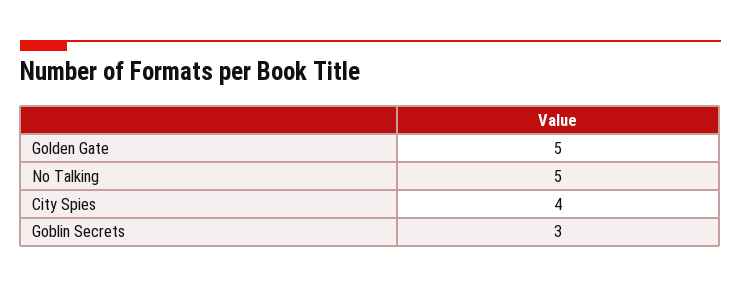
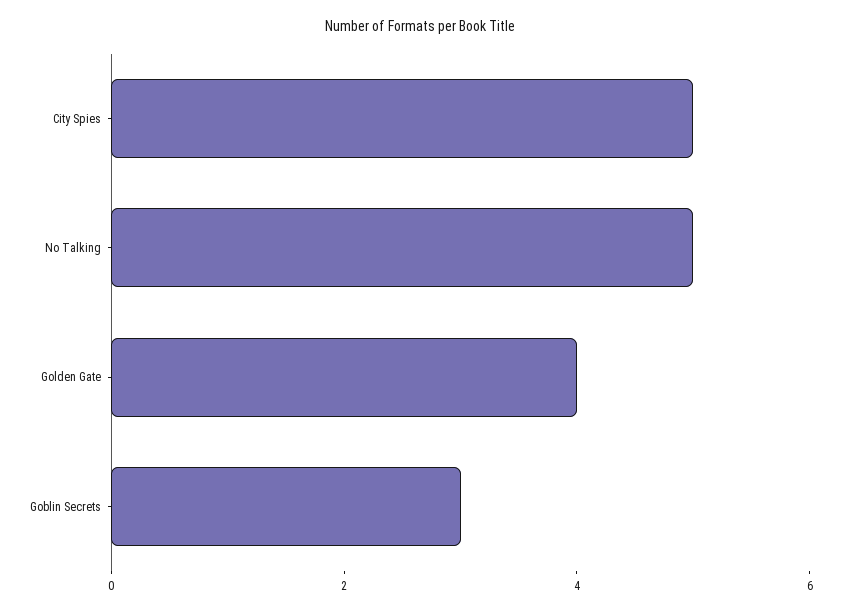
Golden Gate: 5 -> 4
City Spies: 4 -> 5

